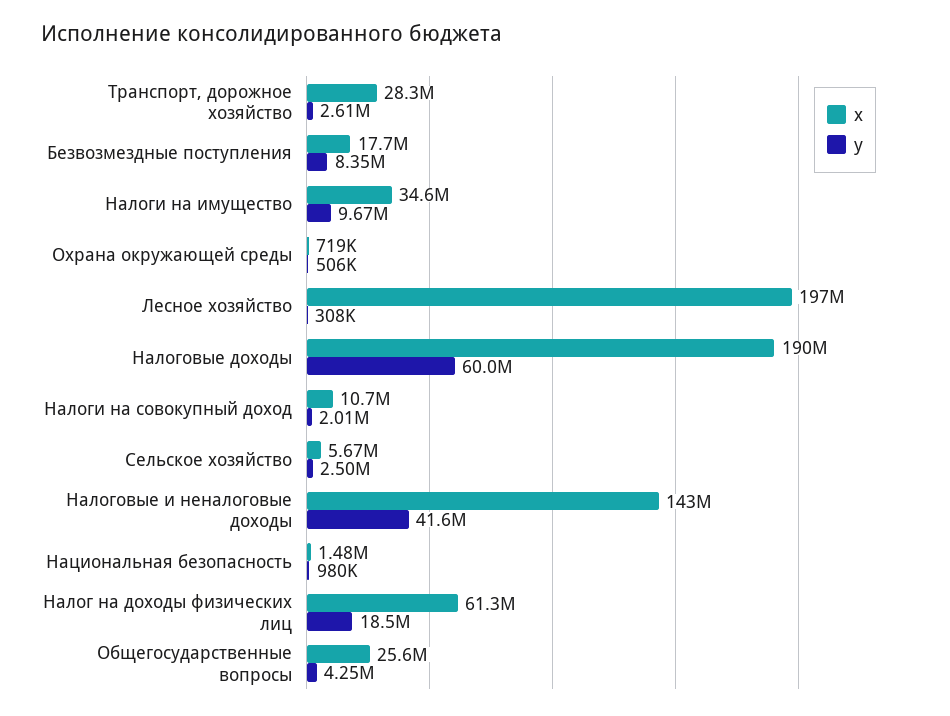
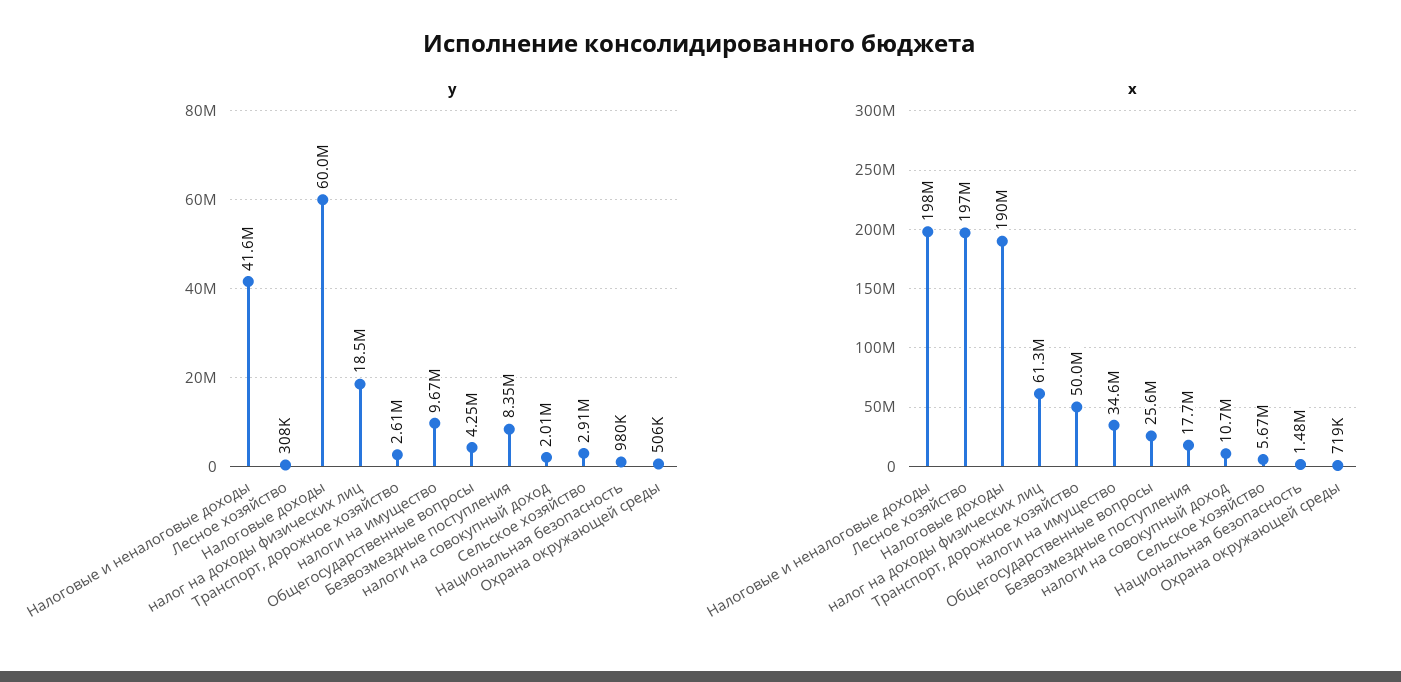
x, Транспорт, дорожное хозяйство: 28300000 -> 50000000
y, Сельское хозяйство: 2500000 -> 2910000
x, Налоговые и неналоговые доходы: 143000000 -> 198000000

